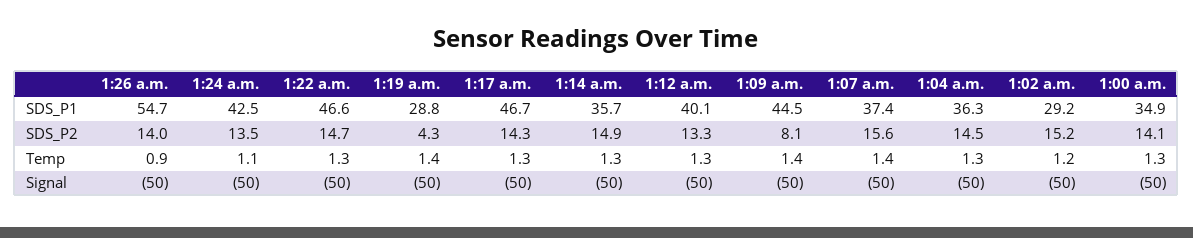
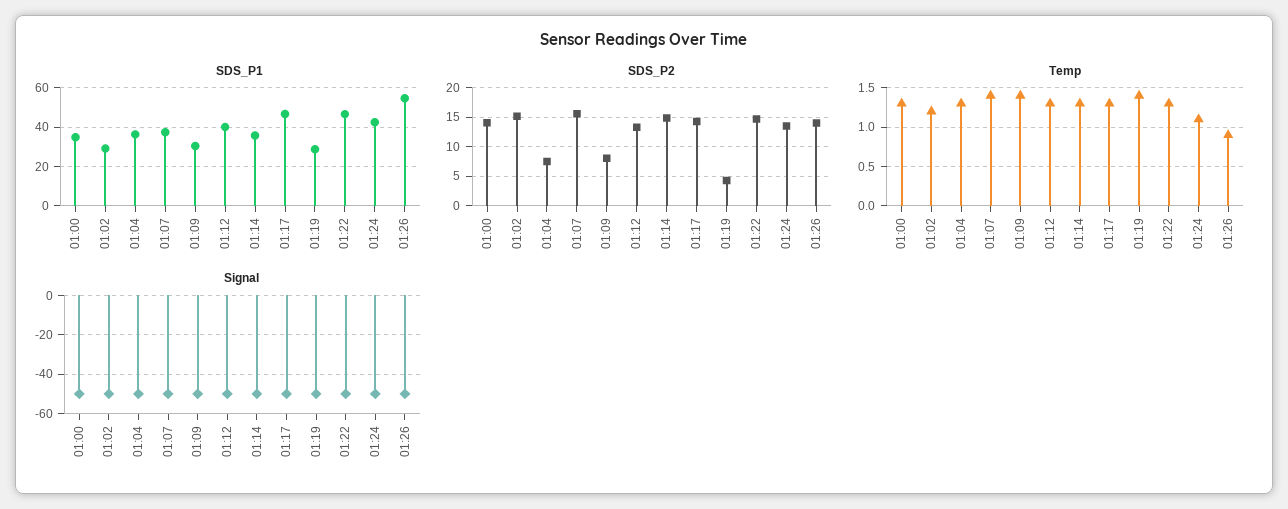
SDS_P1, 1:09 a.m.: 44.5 -> 30
SDS_P2, 1:04 a.m.: 14.5 -> 7.5

